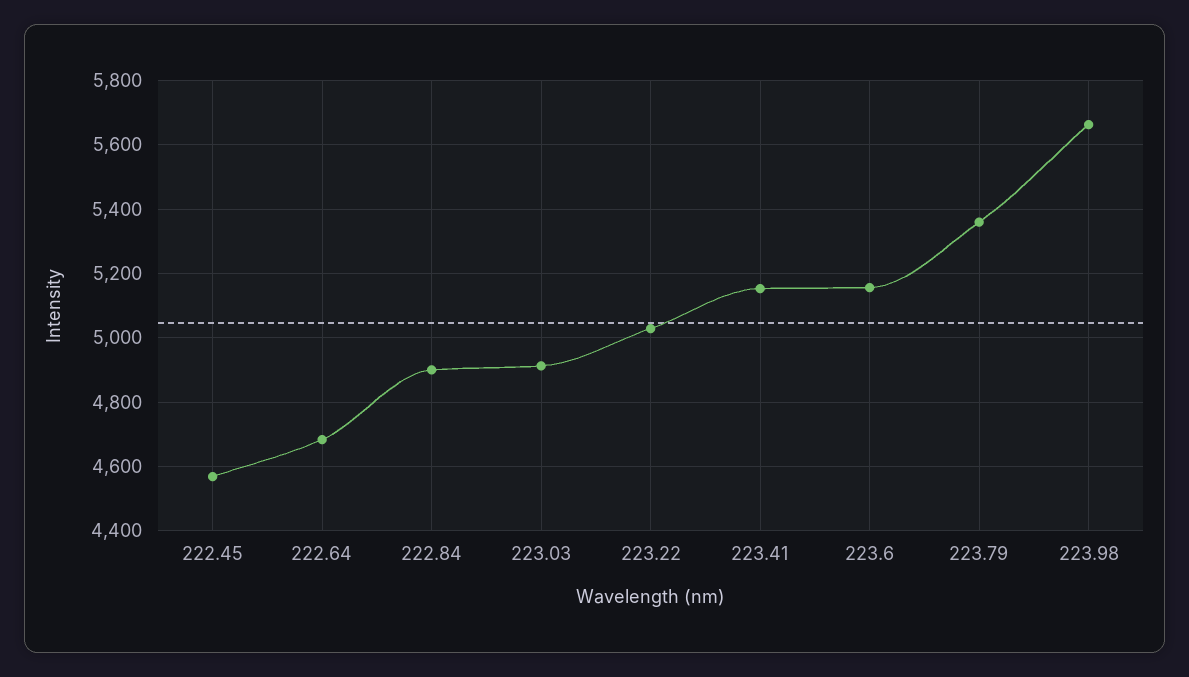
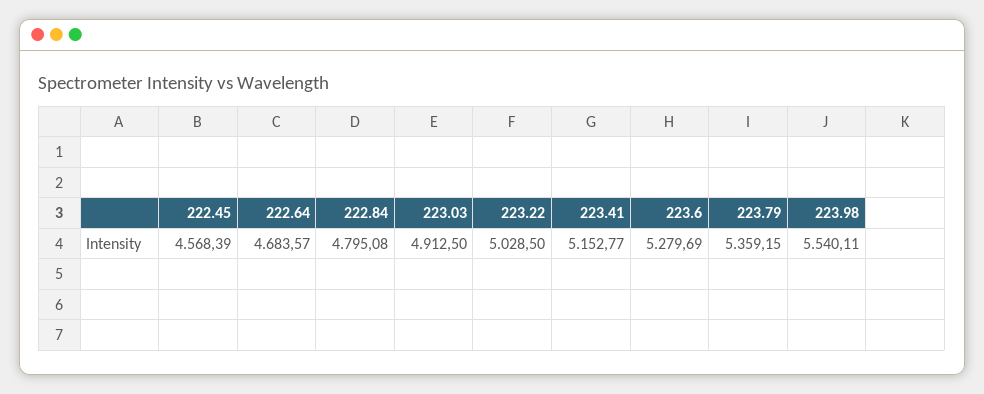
222.84: 4900 -> 4795.08
223.6: 5160 -> 5279.69
223.98: 5660 -> 5540.11

